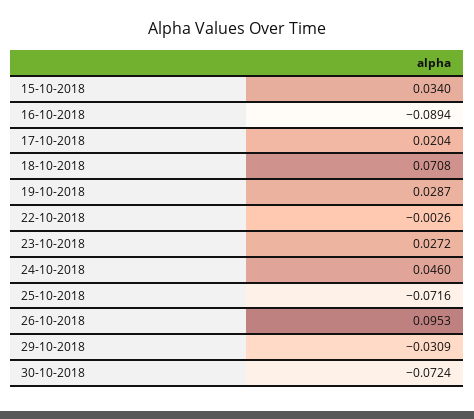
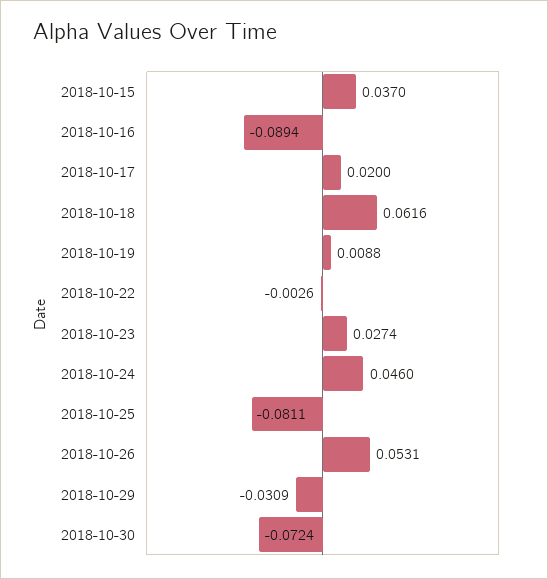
15-10-2018: 0.034 -> 0.037
17-10-2018: 0.0204 -> 0.02
18-10-2018: 0.0708 -> 0.0616
19-10-2018: 0.0287 -> 0.0088
23-10-2018: 0.0272 -> 0.0274
25-10-2018: -0.0716 -> -0.0811
26-10-2018: 0.0953 -> 0.0531

